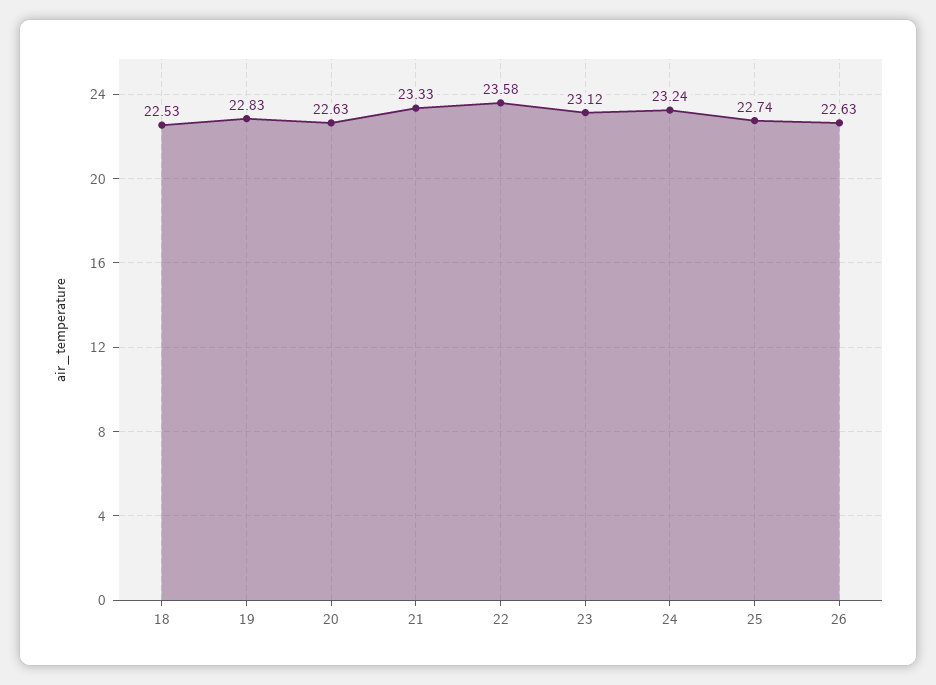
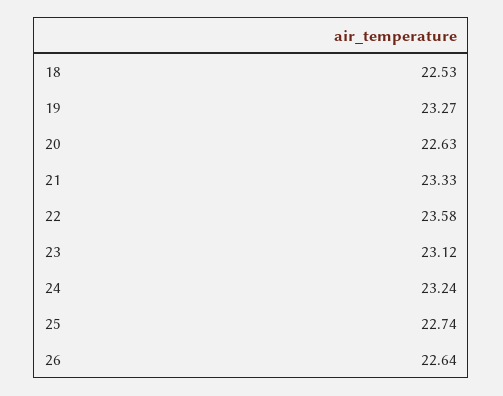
19: 22.83 -> 23.27
26: 22.63 -> 22.64

